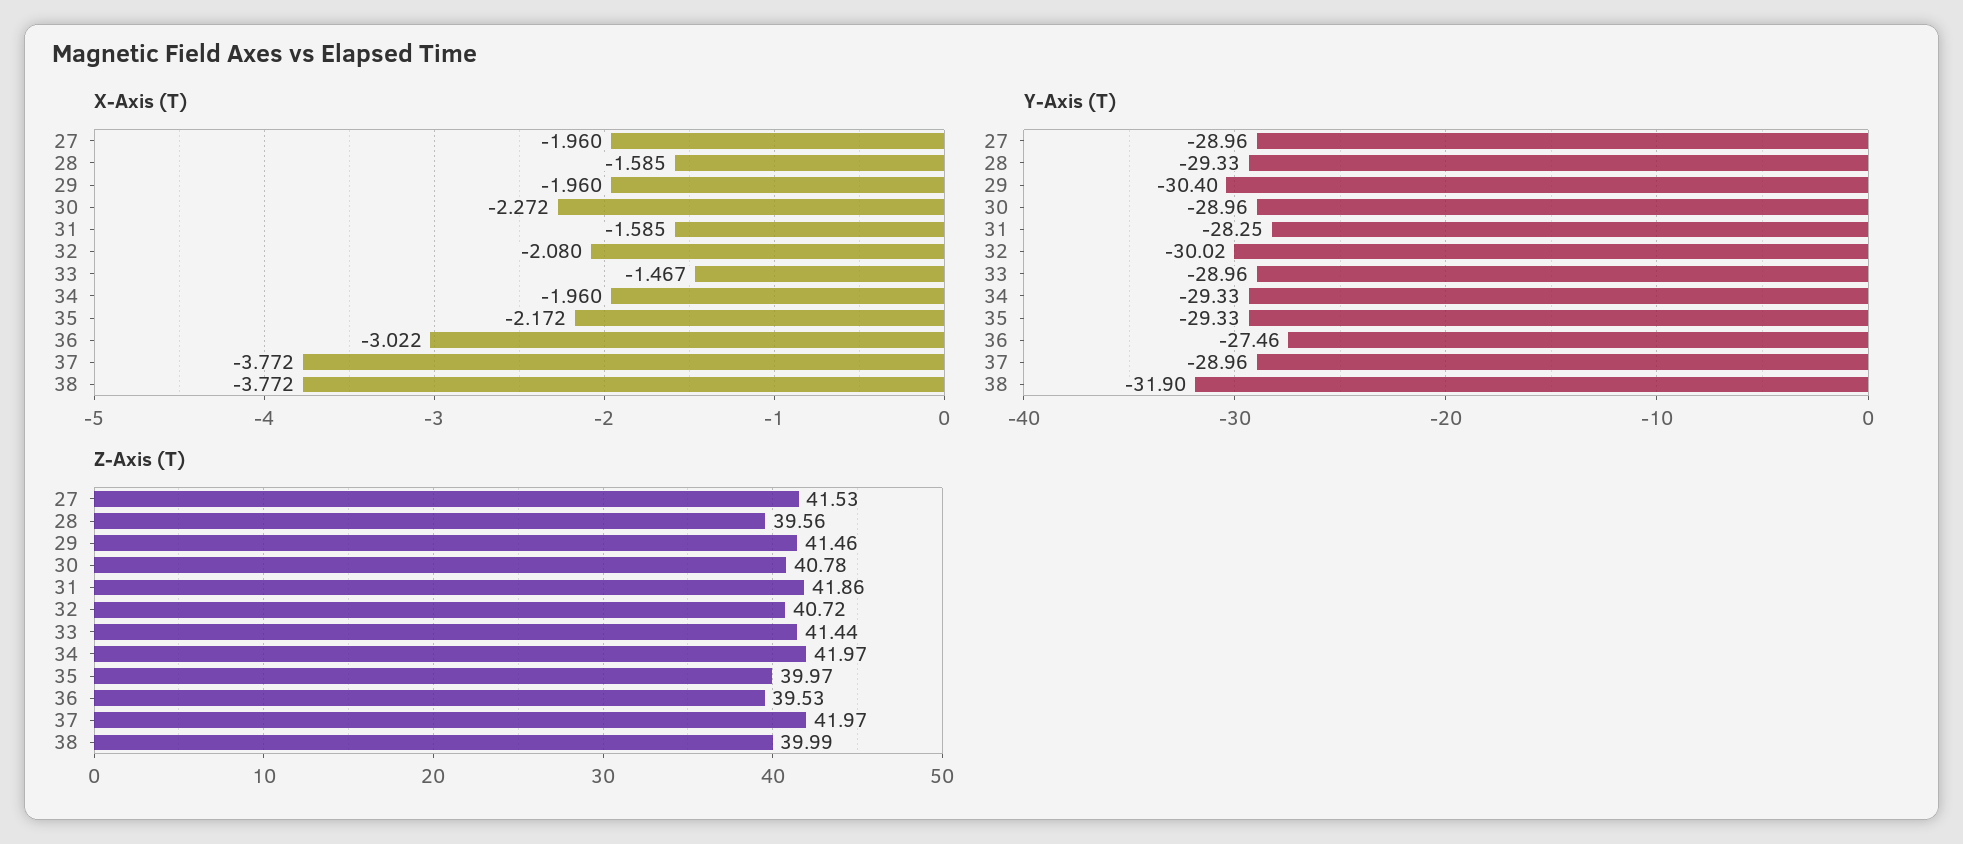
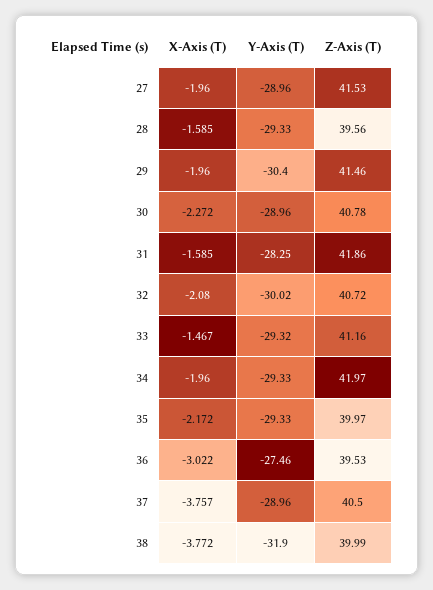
X-Axis (T), 37: -3.772 -> -3.757
Y-Axis (T), 33: -28.96 -> -29.32
Z-Axis (T), 33: 41.44 -> 41.16
Z-Axis (T), 37: 41.97 -> 40.5

